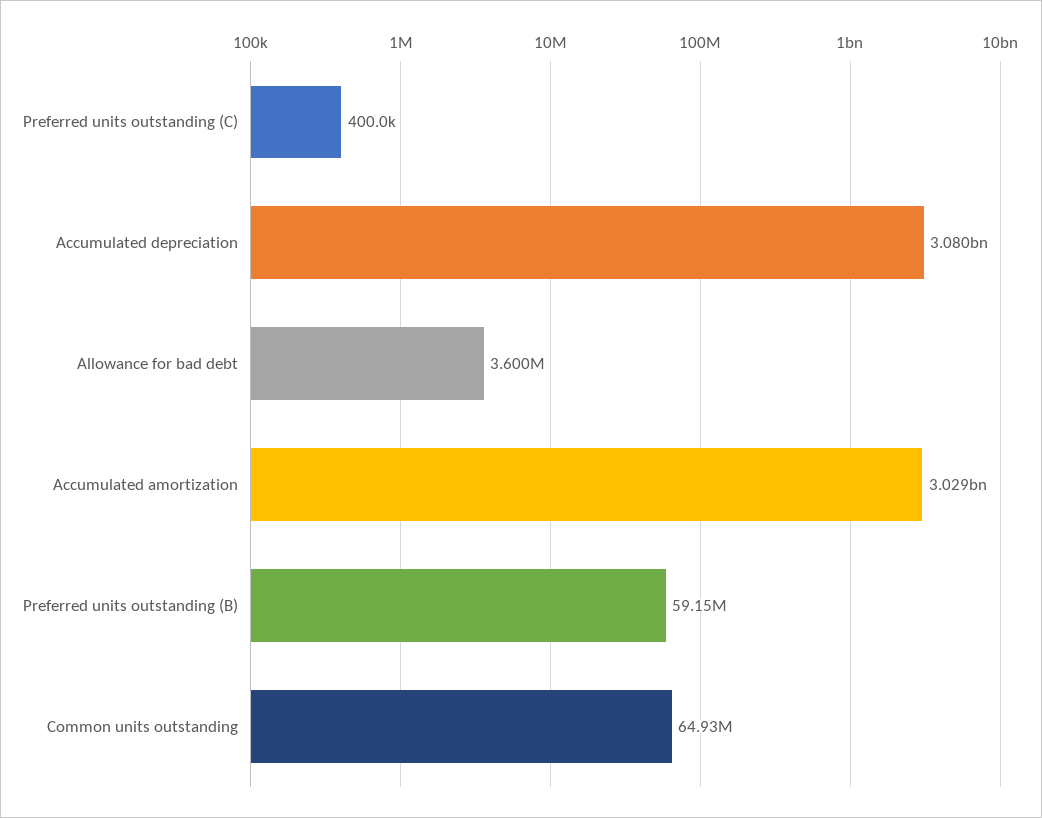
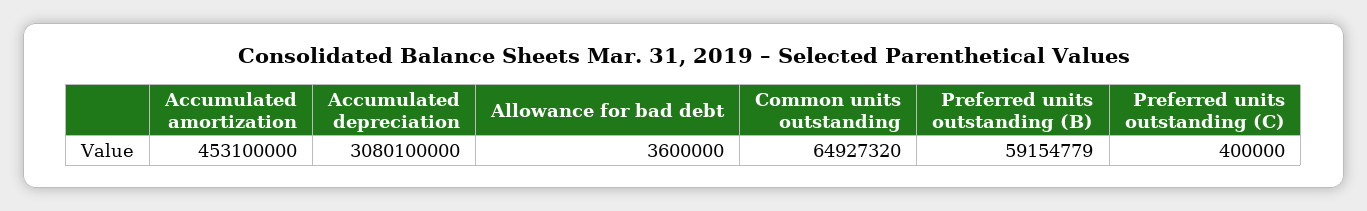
Accumulated amortization: 3029000000 -> 453100000

